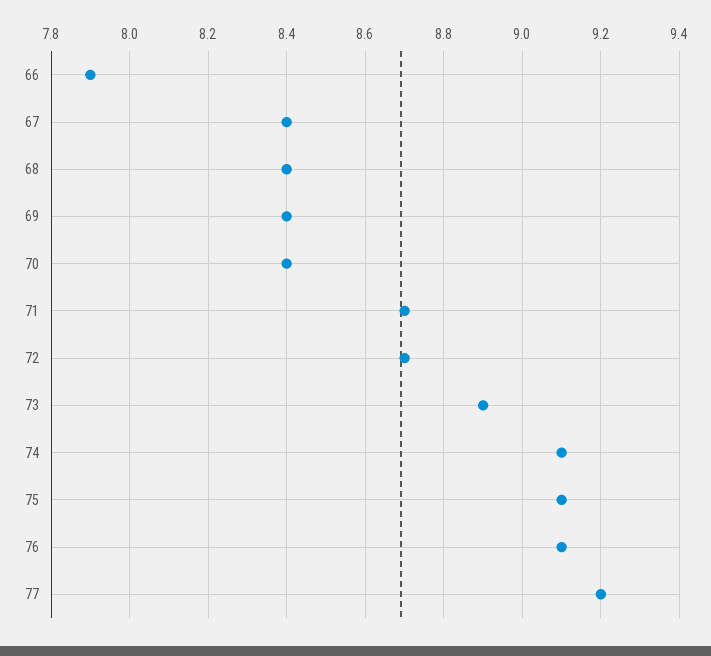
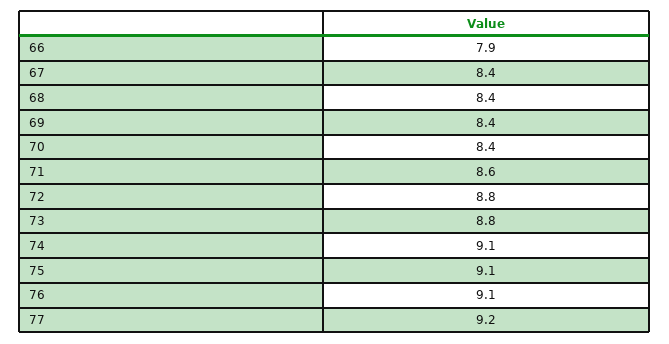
71: 8.7 -> 8.6
72: 8.7 -> 8.8
73: 8.9 -> 8.8

